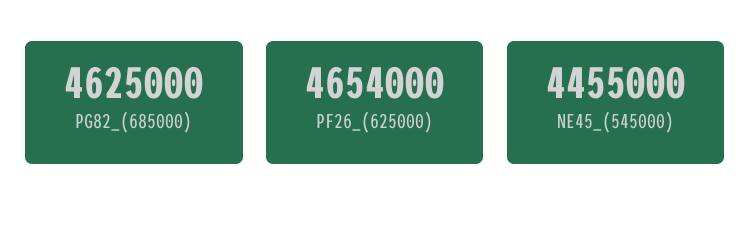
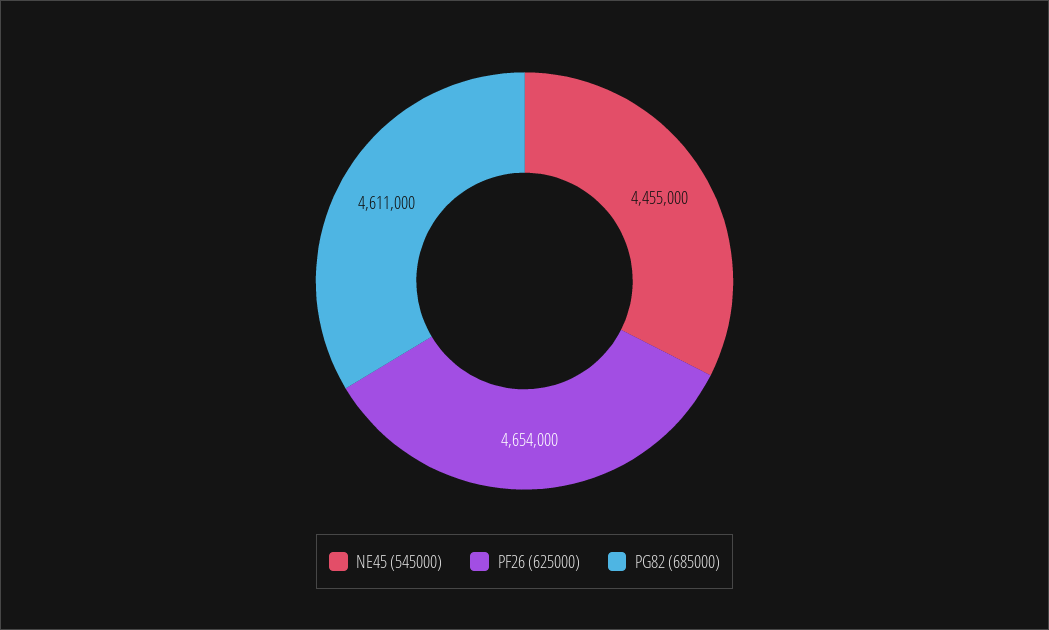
PG82_(685000): 4625000 -> 4611000

